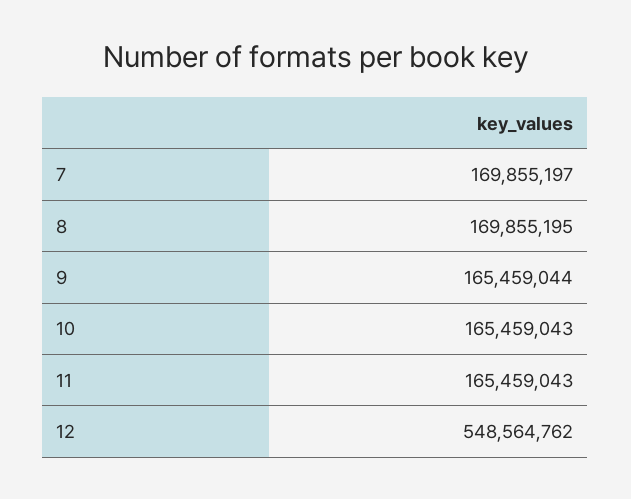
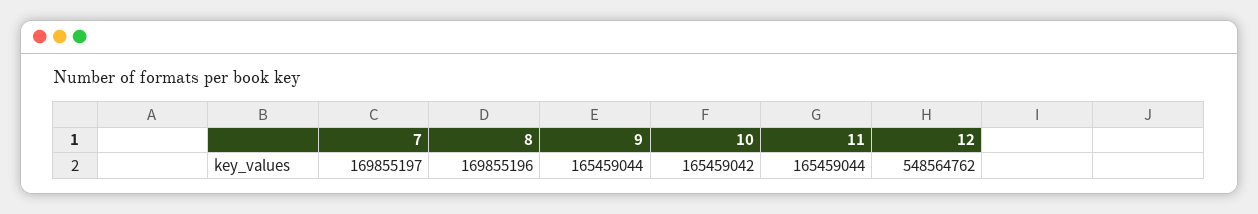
8: 169855195 -> 169855196
10: 165459043 -> 165459042
11: 165459043 -> 165459044

